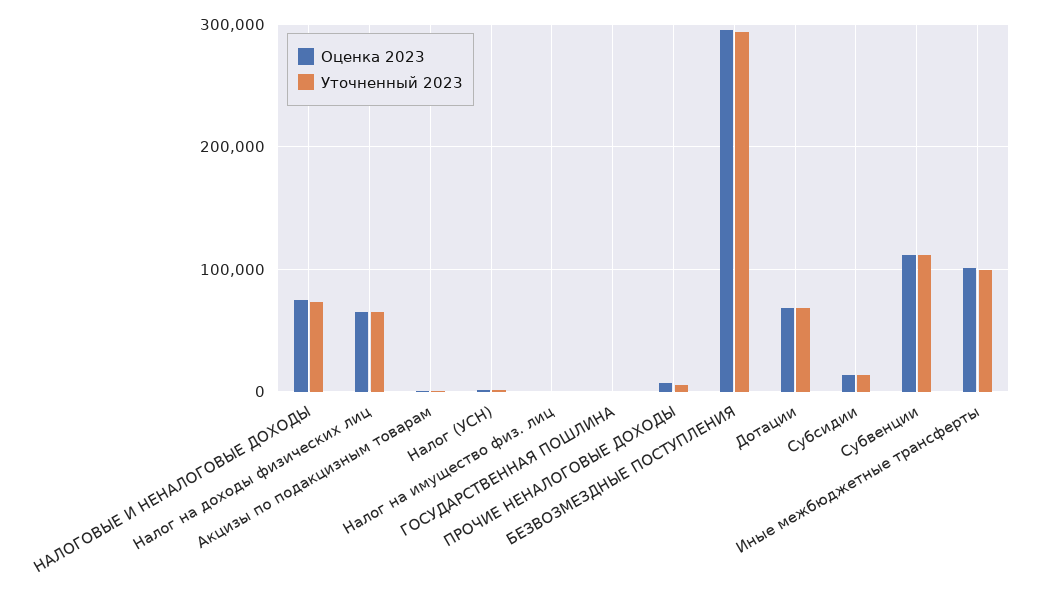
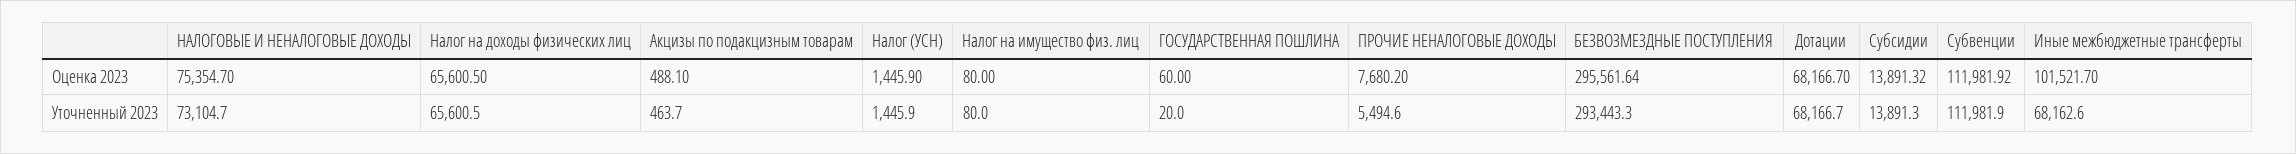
Уточненный 2023, Иные межбюджетные трансферты: 100000 -> 68162.6

